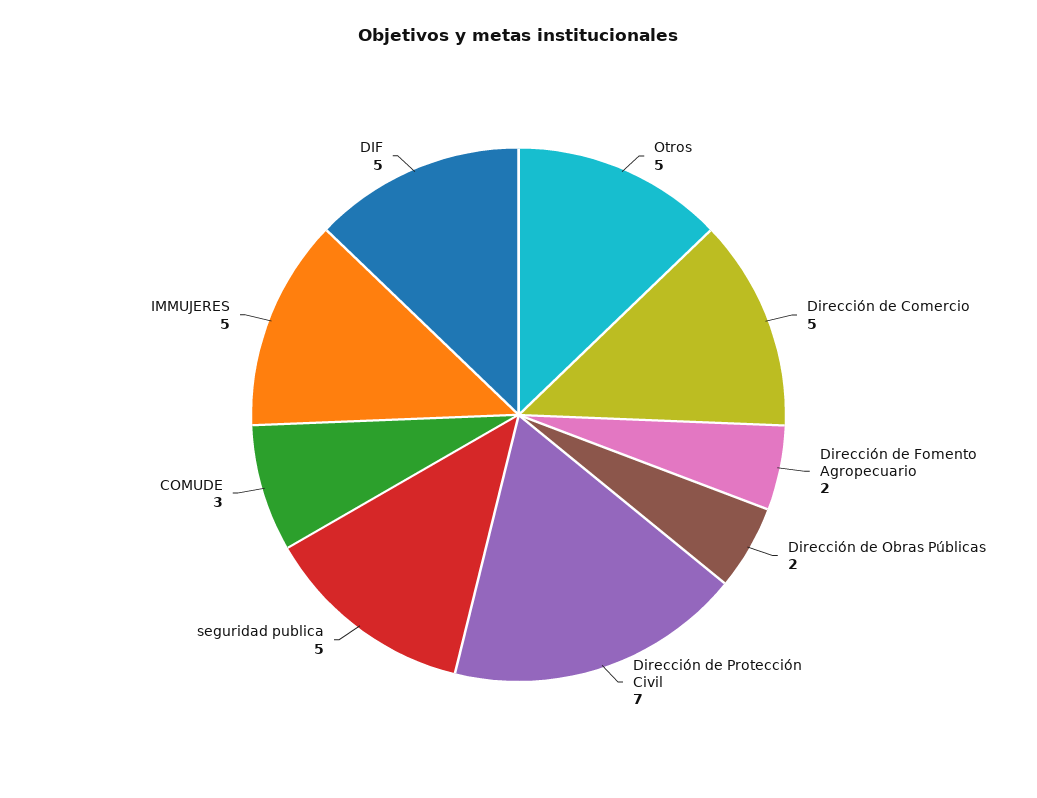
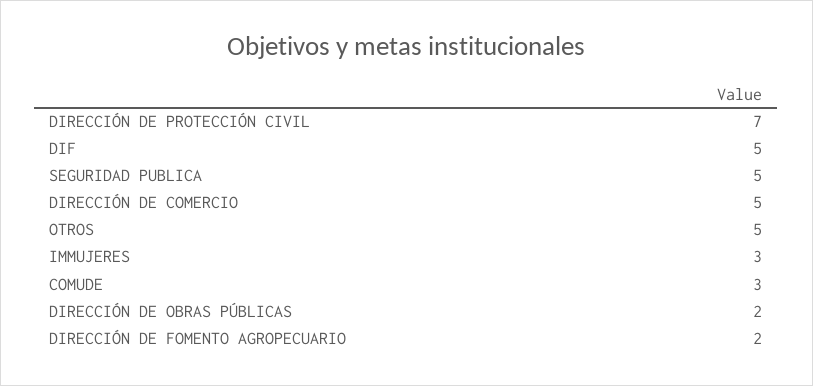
IMMUJERES: 5 -> 3

